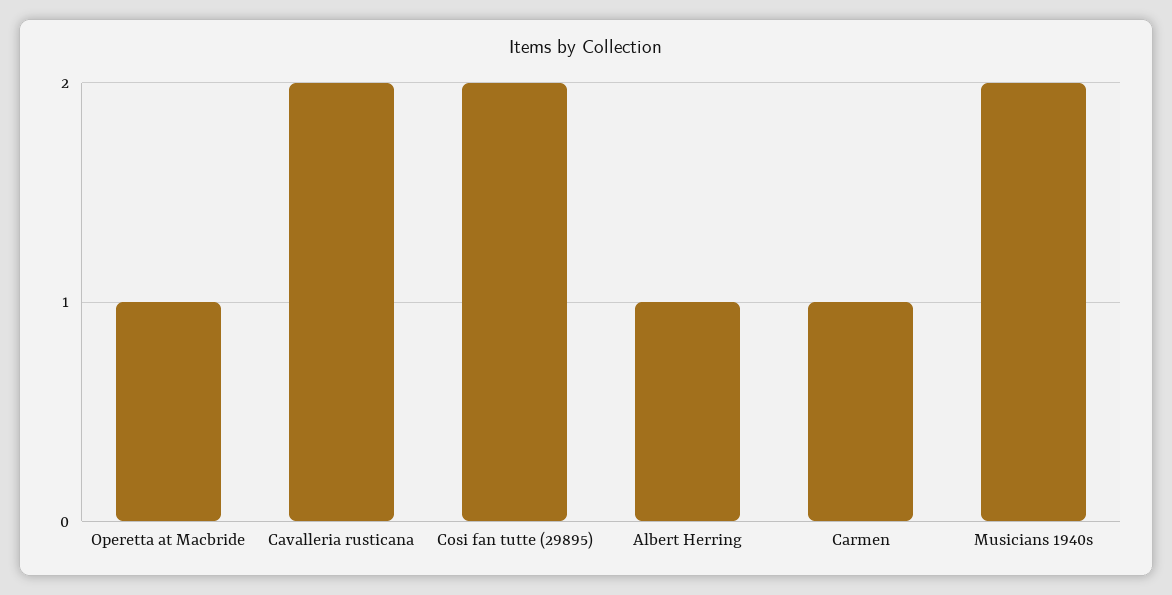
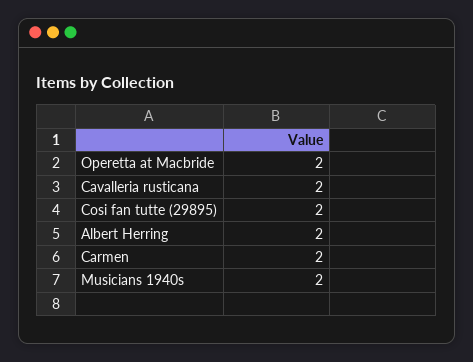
Operetta at Macbride: 1 -> 2
Albert Herring: 1 -> 2
Carmen: 1 -> 2

